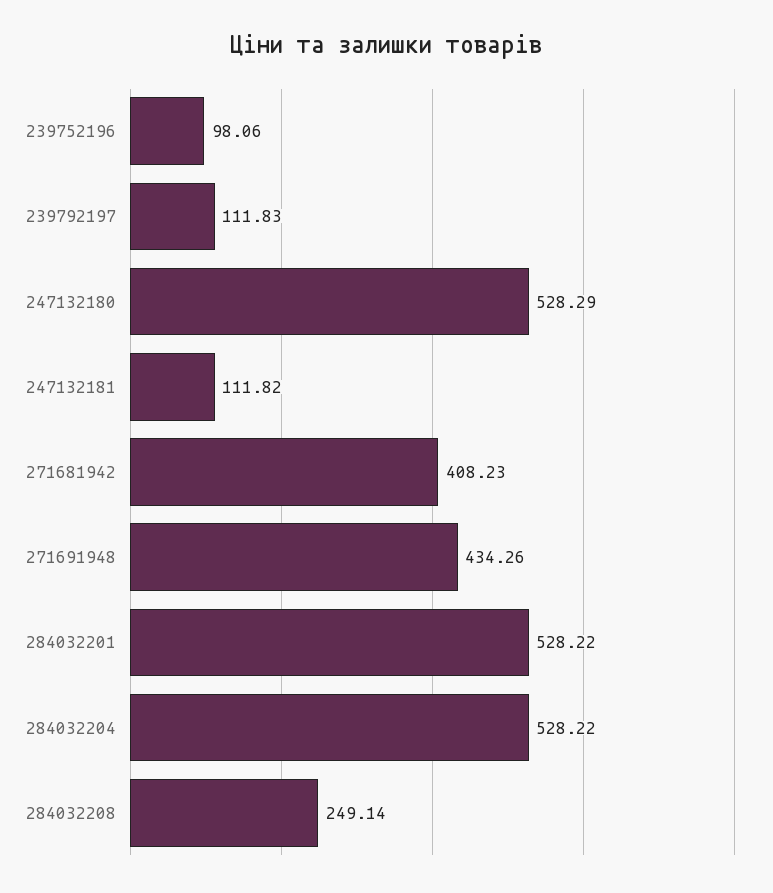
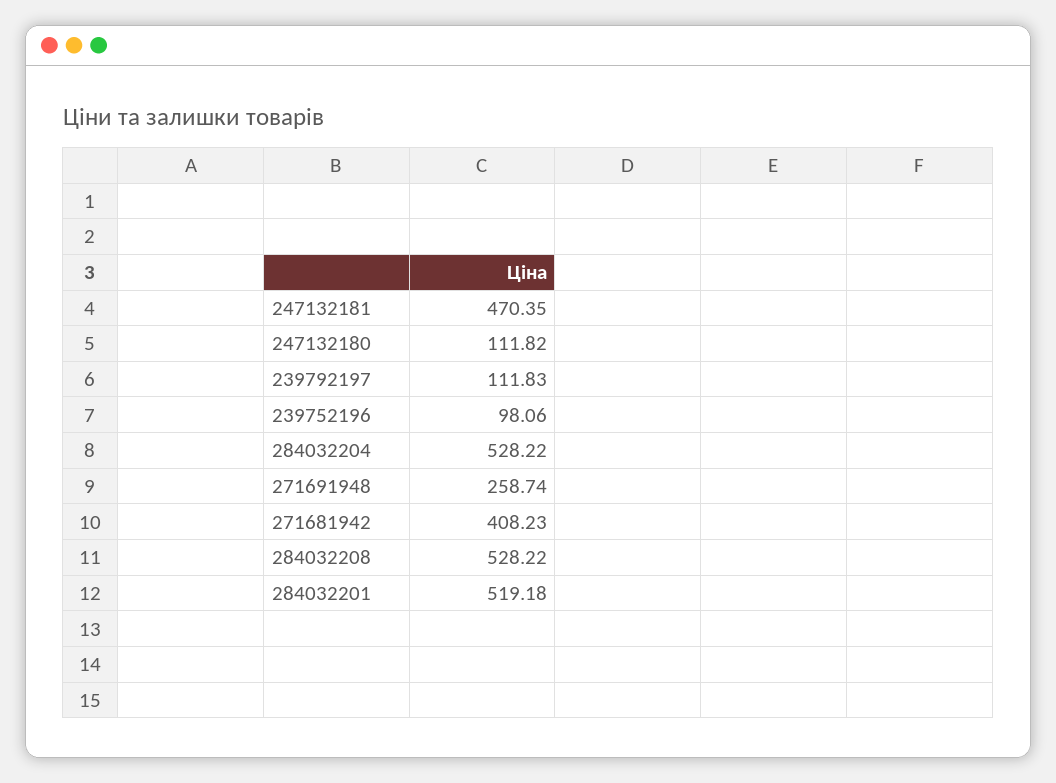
247132180: 528.29 -> 111.82
247132181: 111.82 -> 470.35
271691948: 434.26 -> 258.74
284032201: 528.22 -> 519.18
284032208: 249.14 -> 528.22

